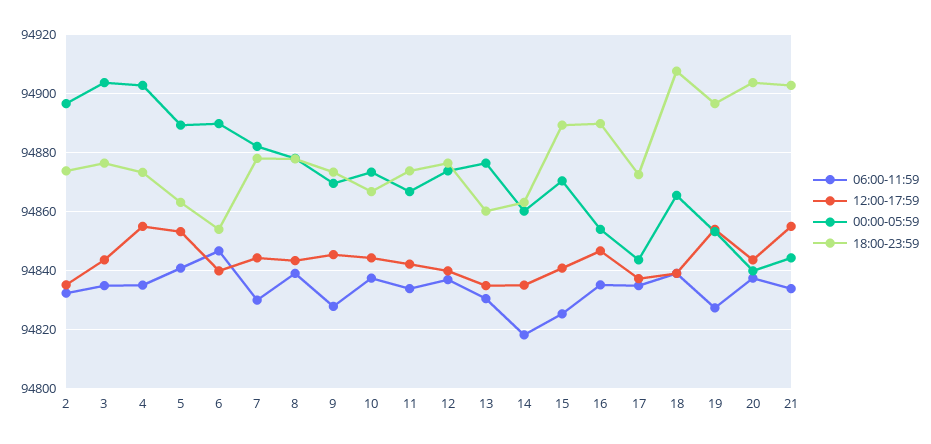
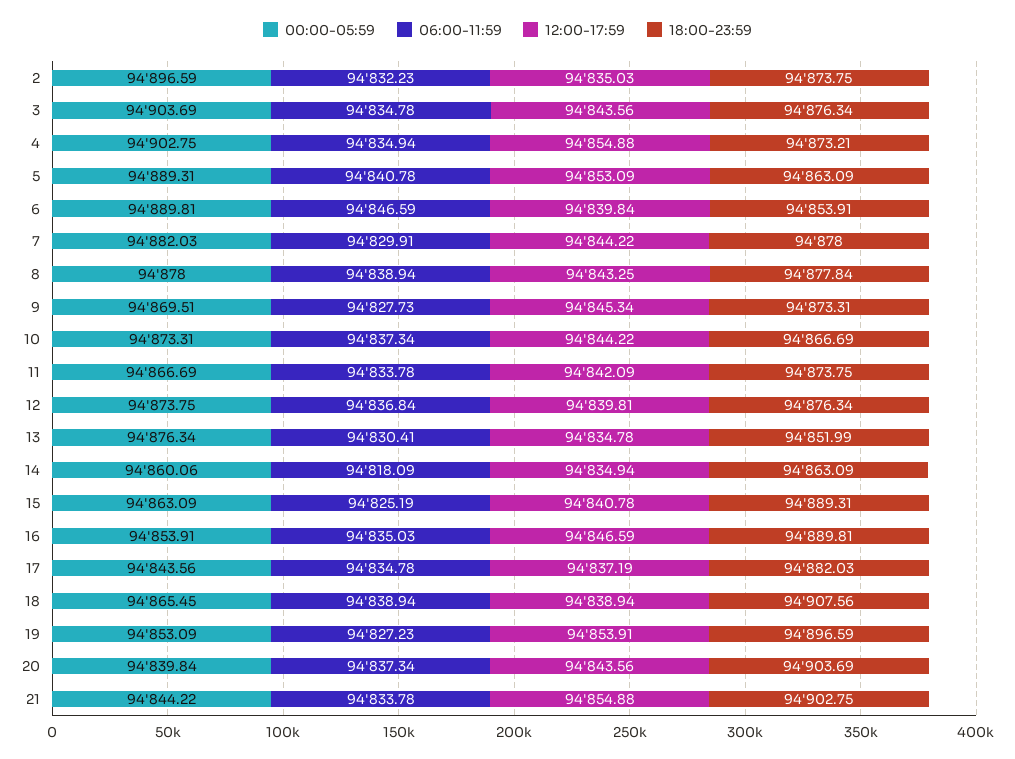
18:00-23:59, 13: 94860 -> 94851.99
00:00-05:59, 15: 94870 -> 94863.09
18:00-23:59, 17: 94872.5 -> 94882.03

